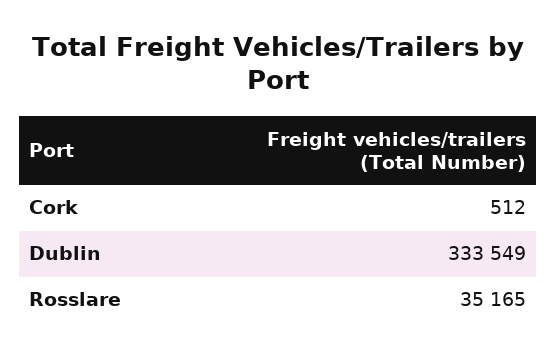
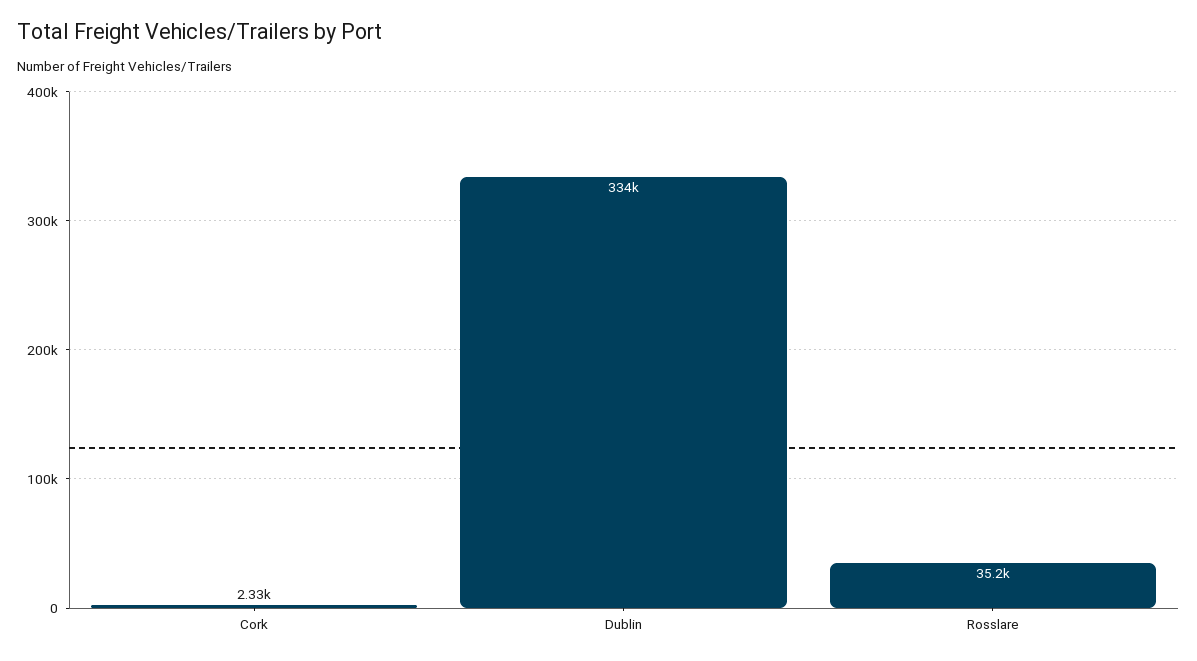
Cork: 512 -> 2330

